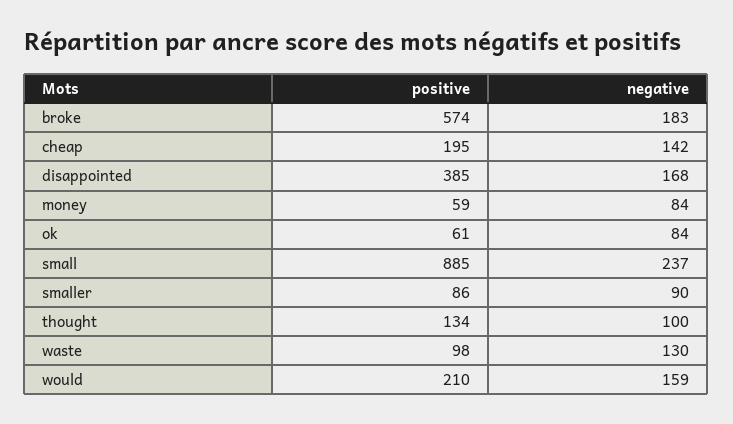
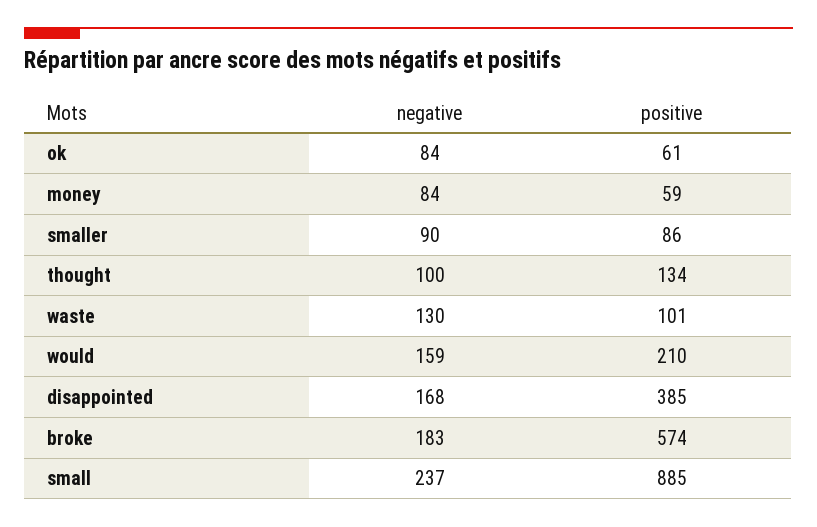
positive, cheap: 195 -> none
negative, cheap: 142 -> none
positive, waste: 98 -> 101

